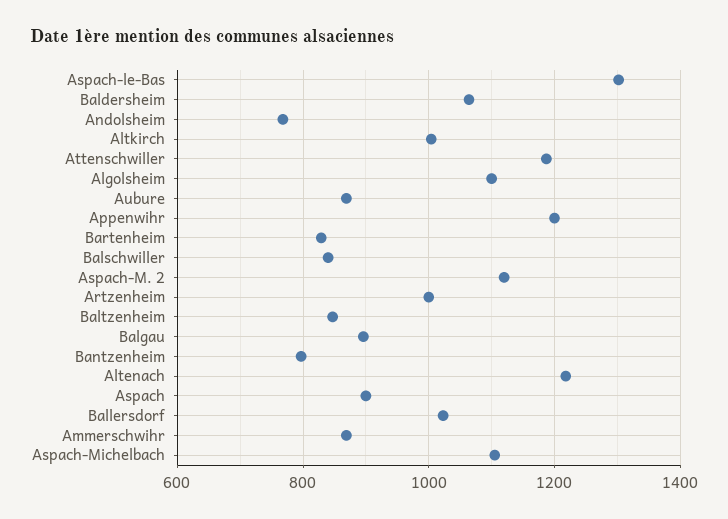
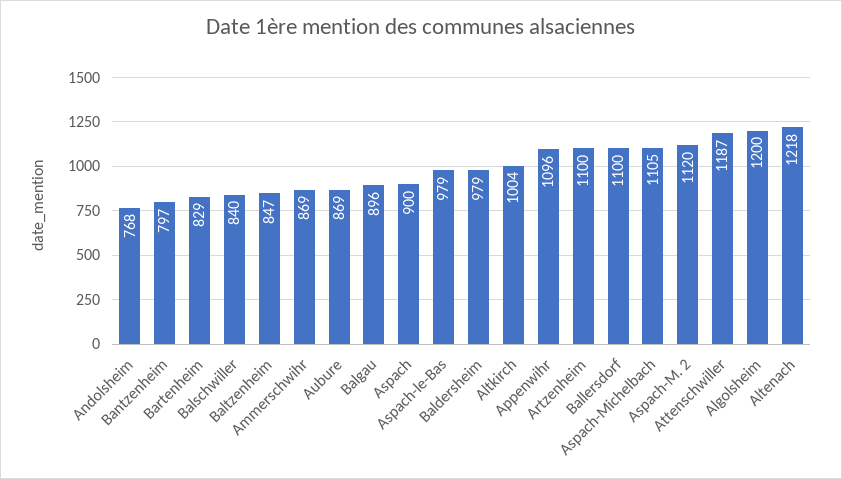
Aspach-le-Bas: 1300 -> 979
Baldersheim: 1060 -> 979
Algolsheim: 1100 -> 1200
Appenwihr: 1200 -> 1096
Artzenheim: 1000 -> 1100
Ballersdorf: 1020 -> 1100

